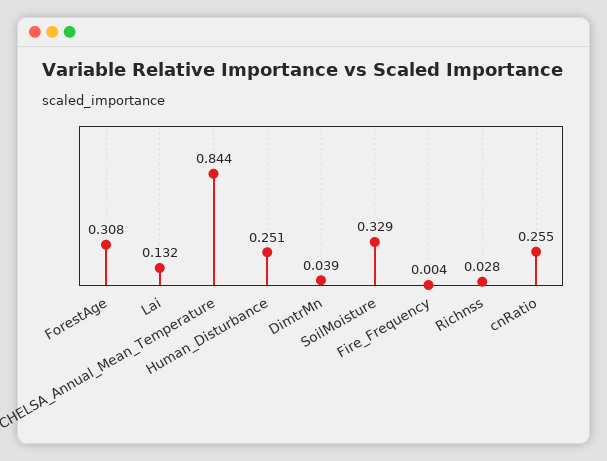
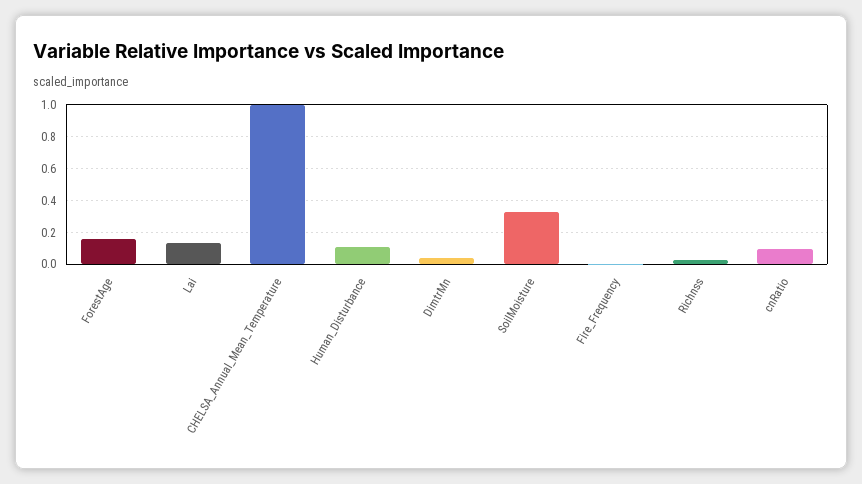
ForestAge: 0.308 -> 0.15
CHELSA_Annual_Mean_Temperature: 0.844 -> 1
Human_Disturbance: 0.251 -> 0.1
cnRatio: 0.255 -> 0.1

